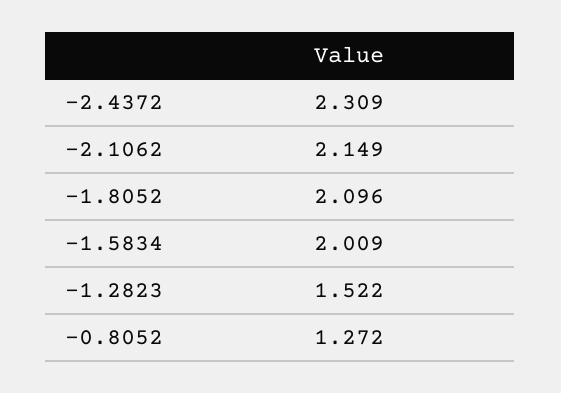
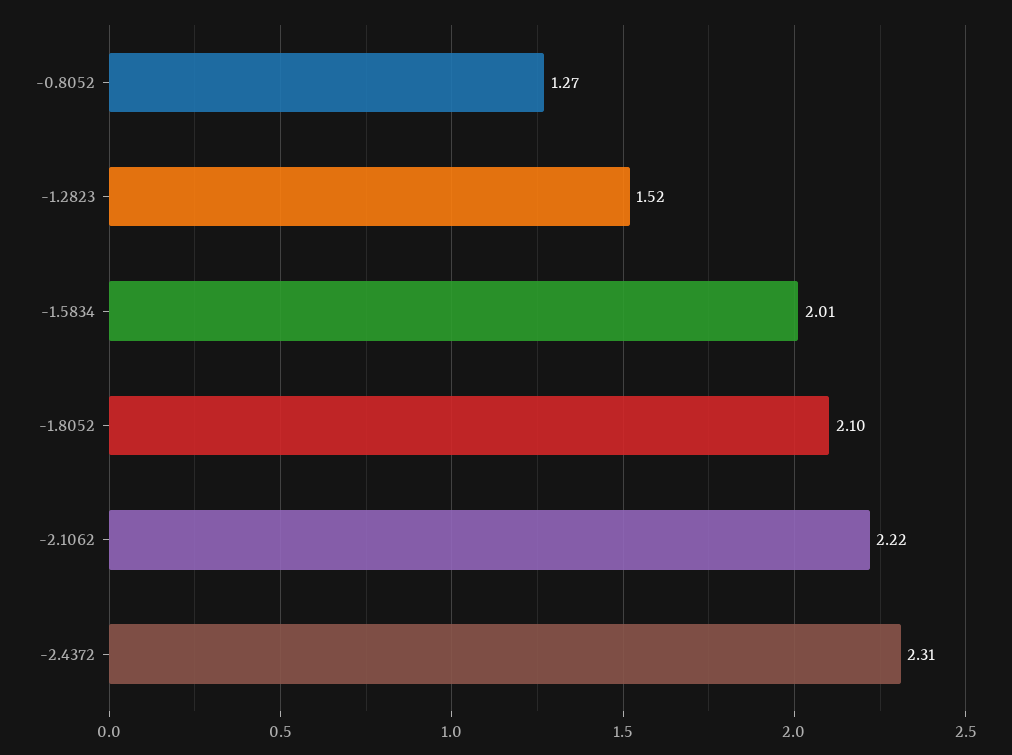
-2.1062: 2.149 -> 2.22

